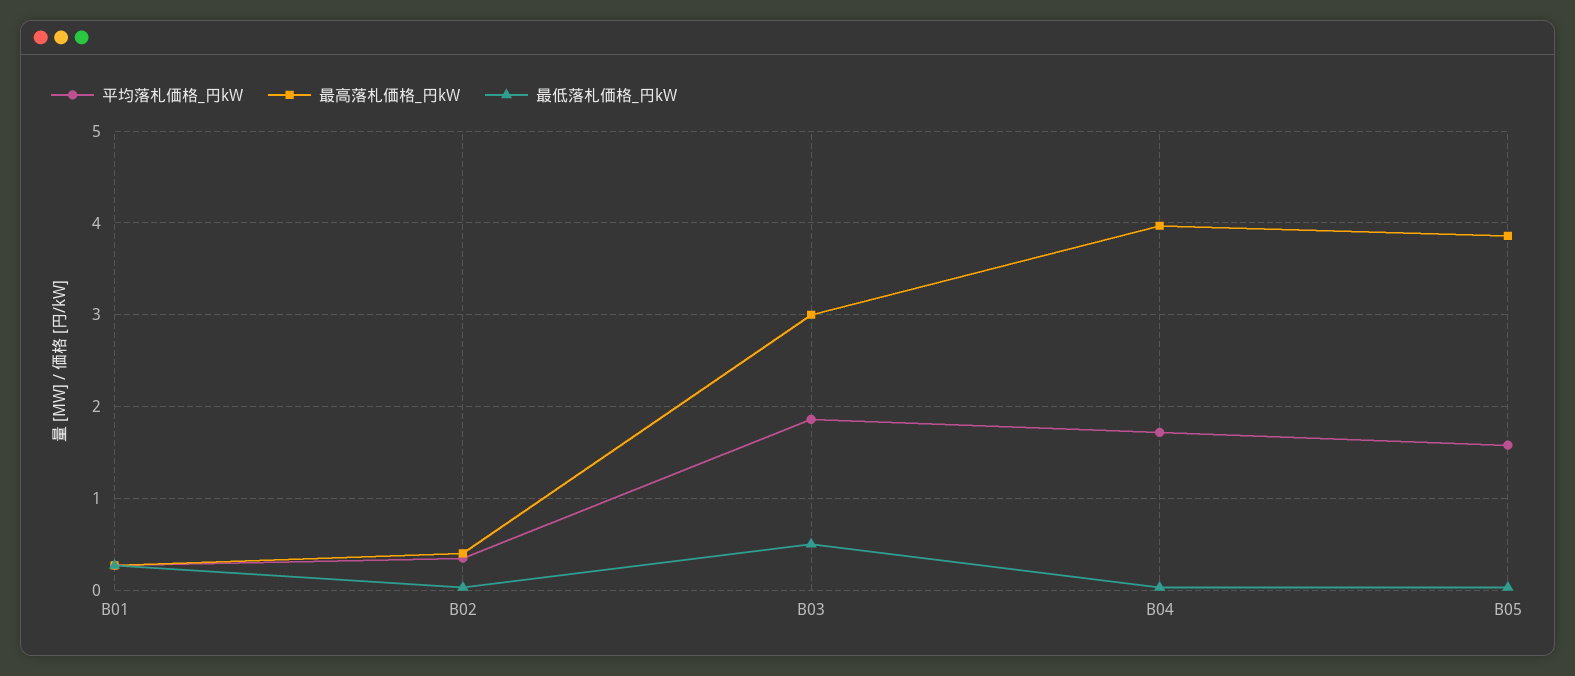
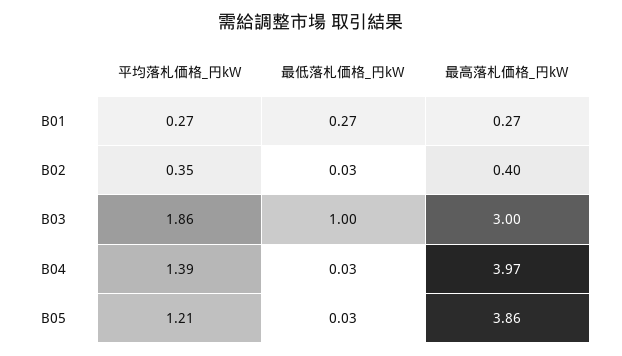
最低落札価格_円kW, B03: 0.5 -> 1
平均落札価格_円kW, B04: 1.7 -> 1.39
平均落札価格_円kW, B05: 1.6 -> 1.21

